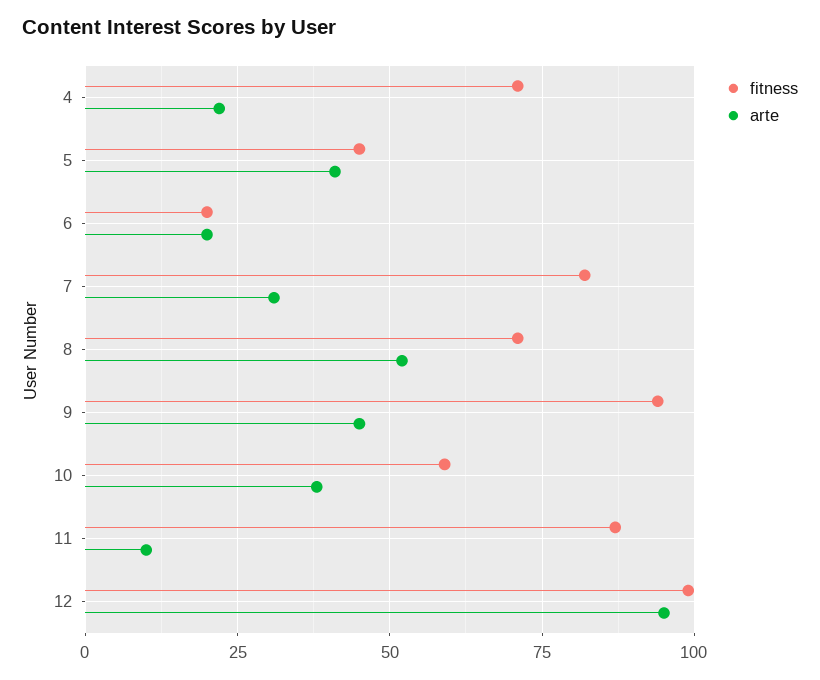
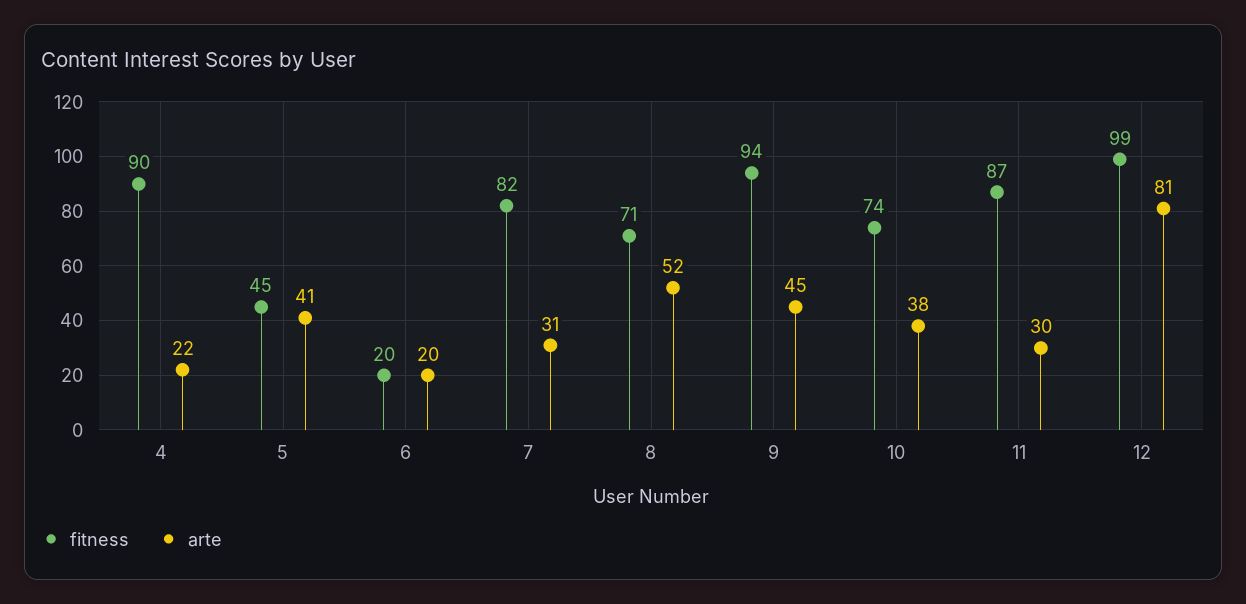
fitness, 4: 70 -> 90
fitness, 10: 60 -> 74
arte, 11: 10 -> 30
arte, 12: 95 -> 81

